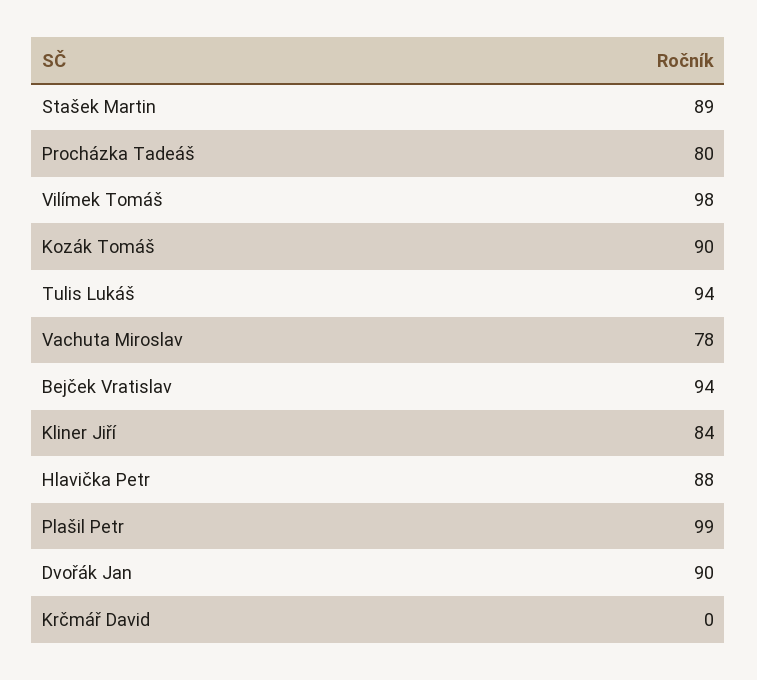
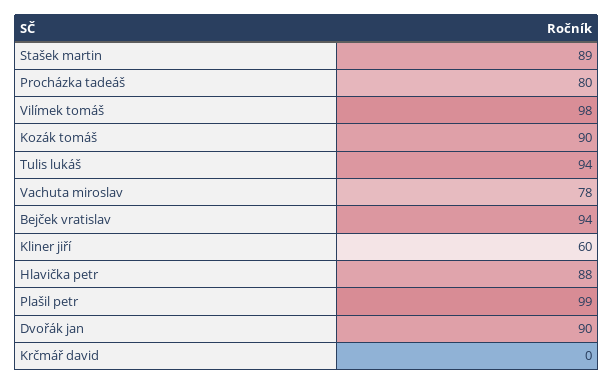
Kliner Jiří: 84 -> 60

